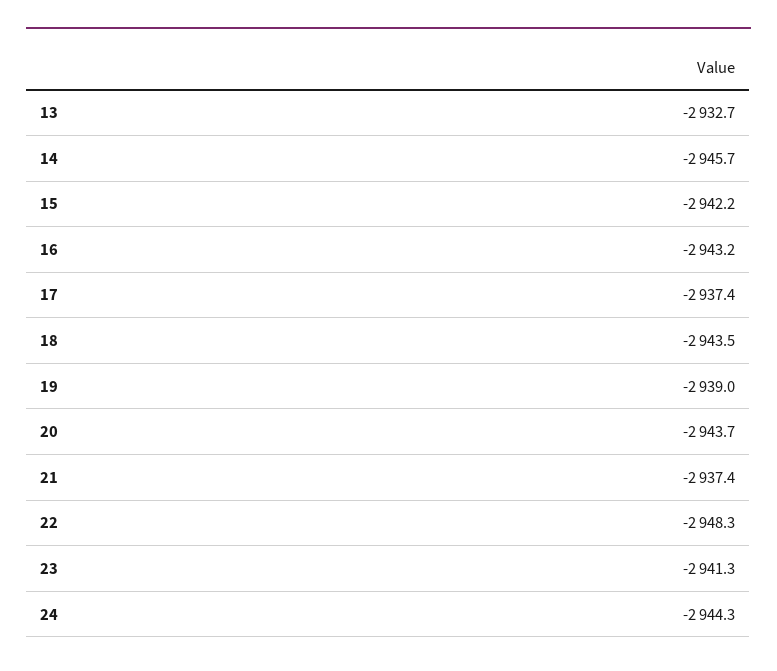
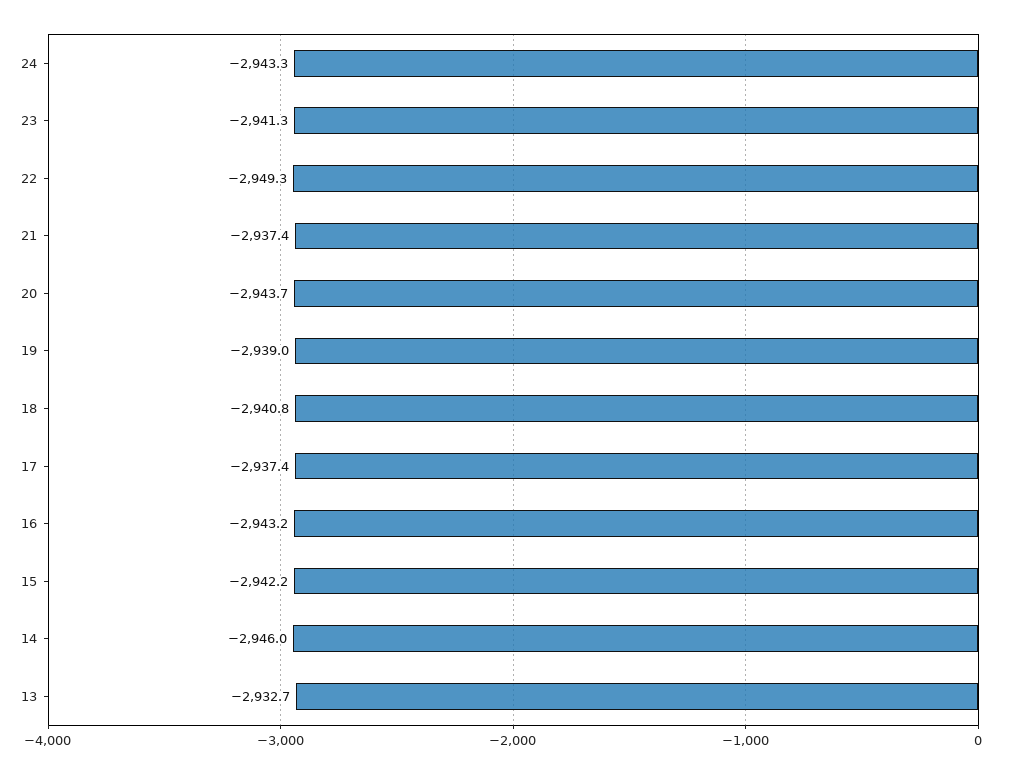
14: -2945.7 -> -2946
18: -2943.5 -> -2940.8
22: -2948.3 -> -2949.3
24: -2944.3 -> -2943.3

